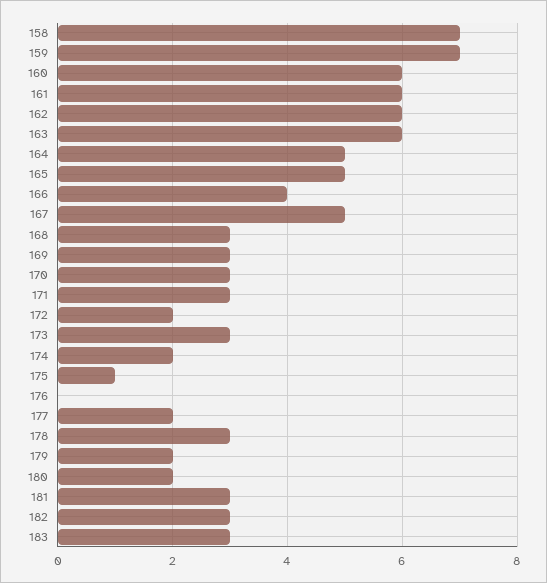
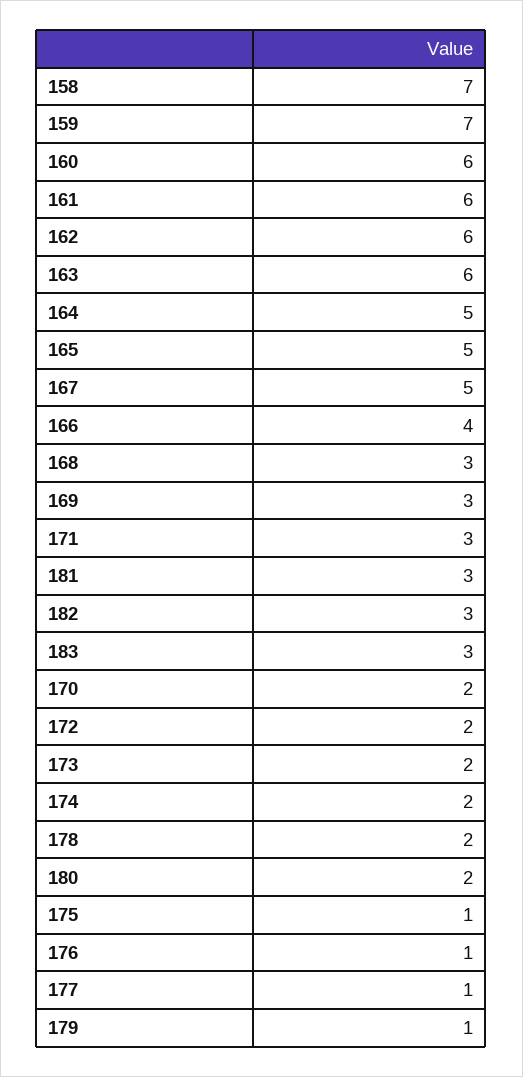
170: 3 -> 2
173: 3 -> 2
176: 0 -> 1
177: 2 -> 1
178: 3 -> 2
179: 2 -> 1

